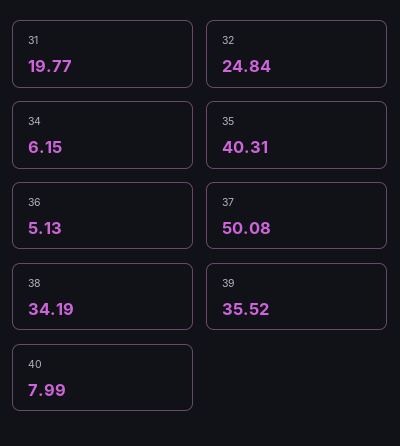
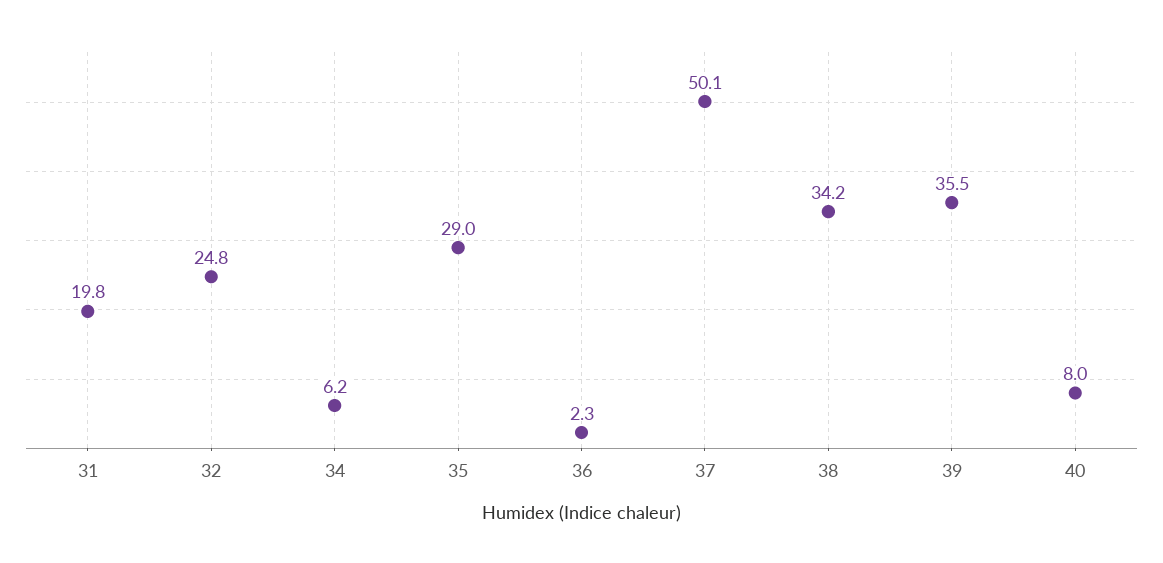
35: 40.31 -> 29
36: 5.13 -> 2.3

